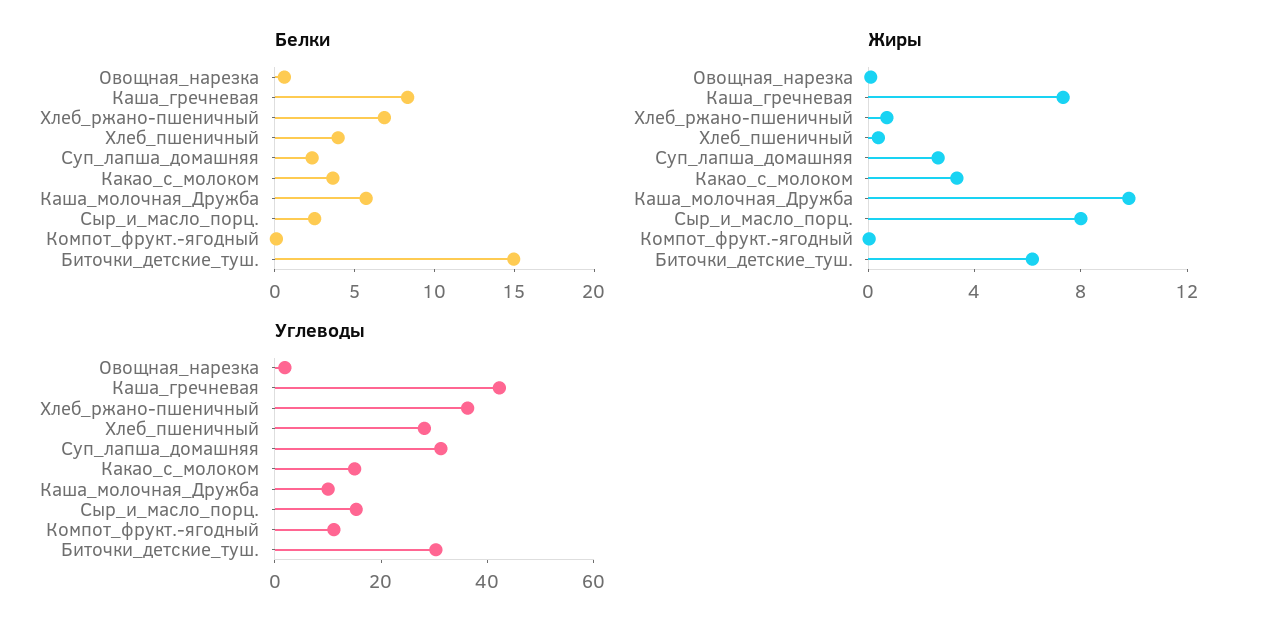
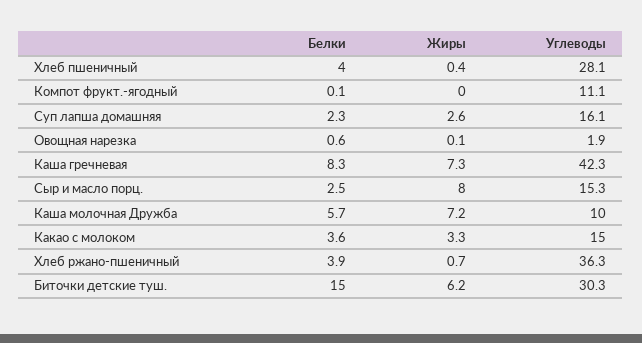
Белки, Хлеб_ржано-пшеничный: 7 -> 3.9
Жиры, Каша_молочная_Дружба: 10 -> 7.2
Углеводы, Суп_лапша_домашняя: 30 -> 16.1

